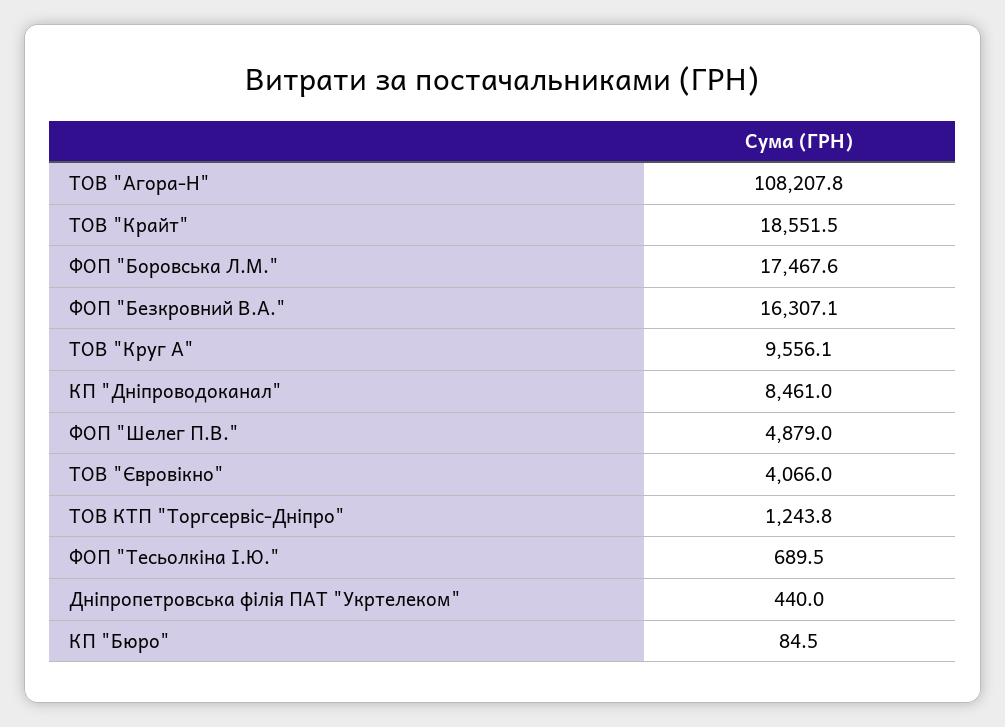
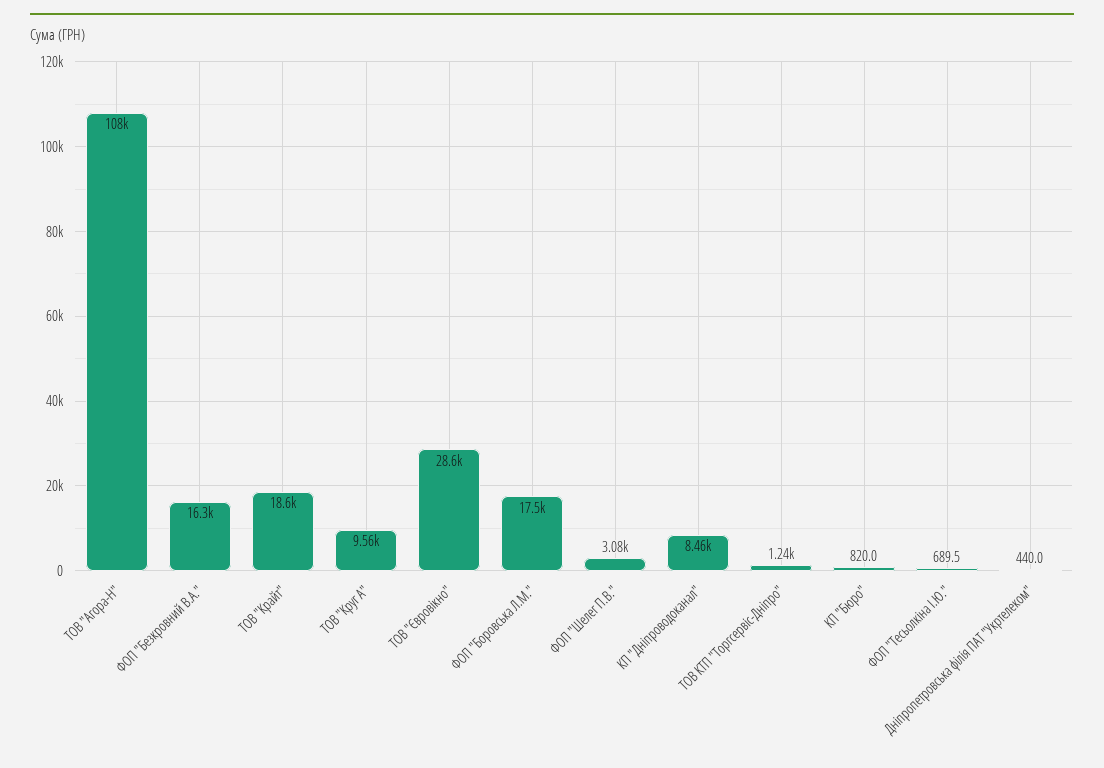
ФОП "Шелег П.В.": 4879 -> 3080
ТОВ "Євровікно": 4066 -> 28600
КП "Бюро": 84.5 -> 820

